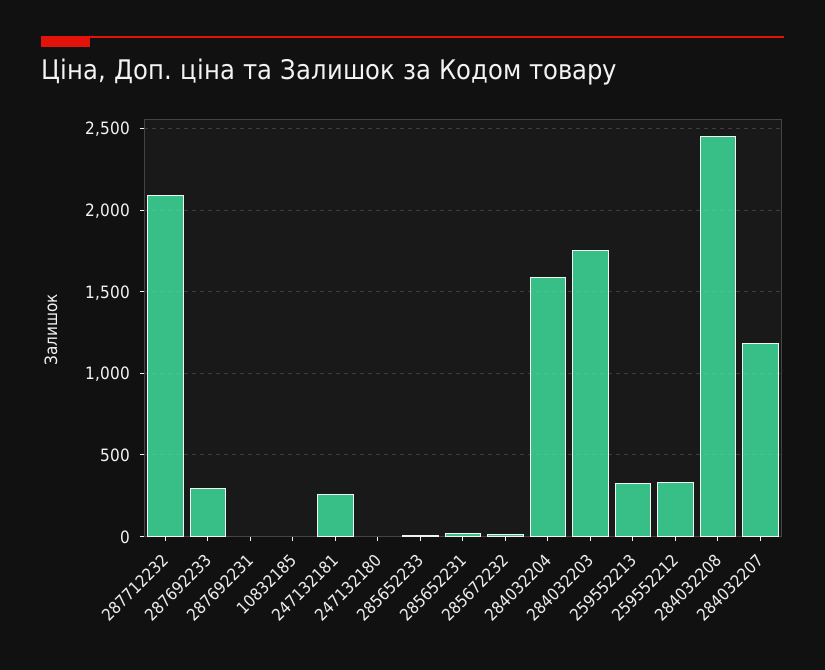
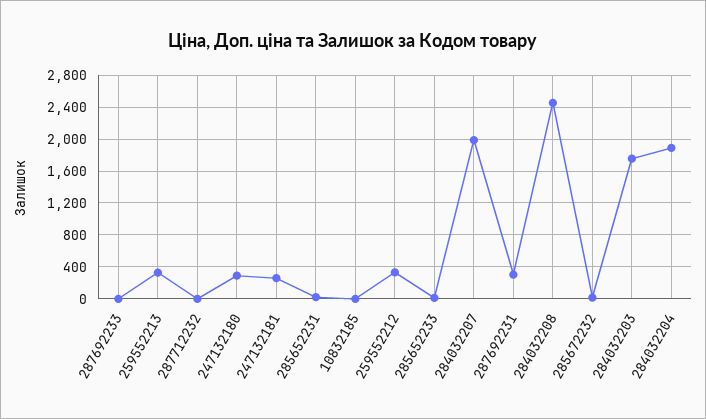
287712232: 2100 -> 0
287692233: 300 -> 0
287692231: 0 -> 300
247132180: 0 -> 300
284032204: 1600 -> 1900
284032207: 1200 -> 2000

